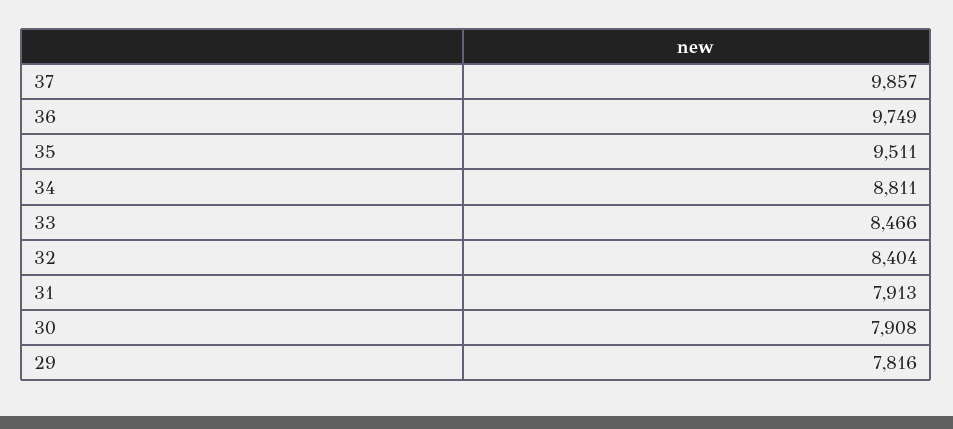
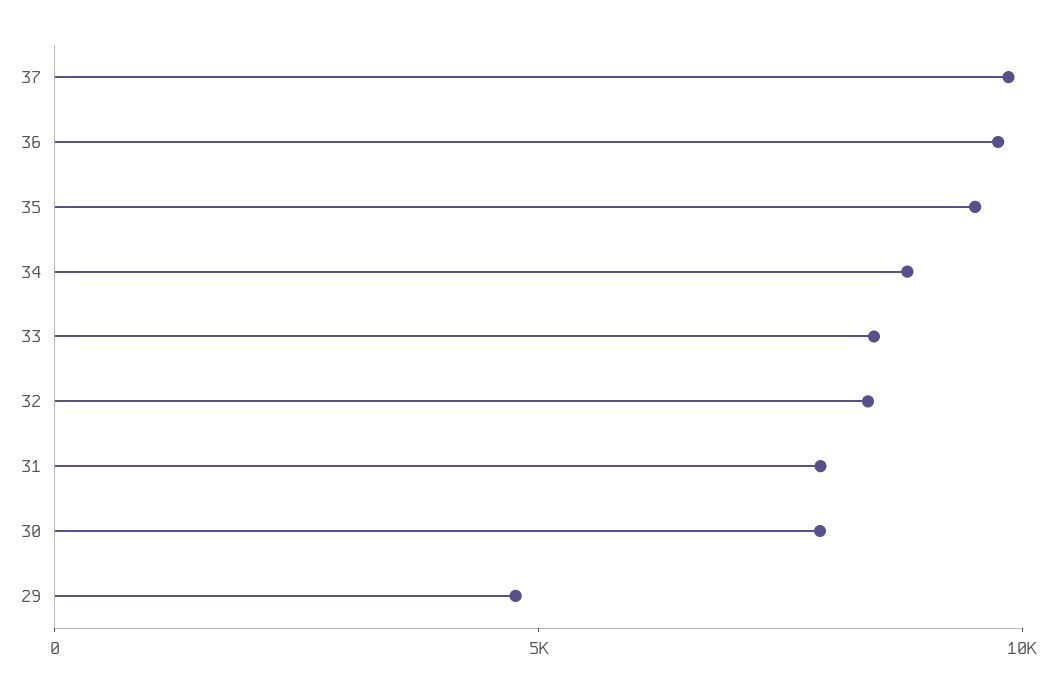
29: 7816 -> 5000

